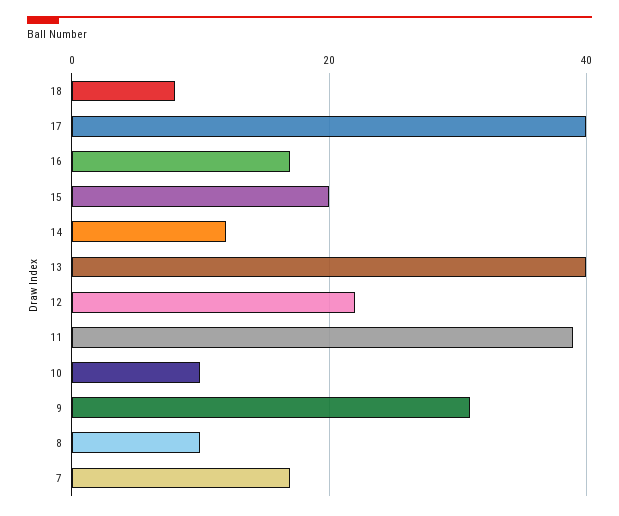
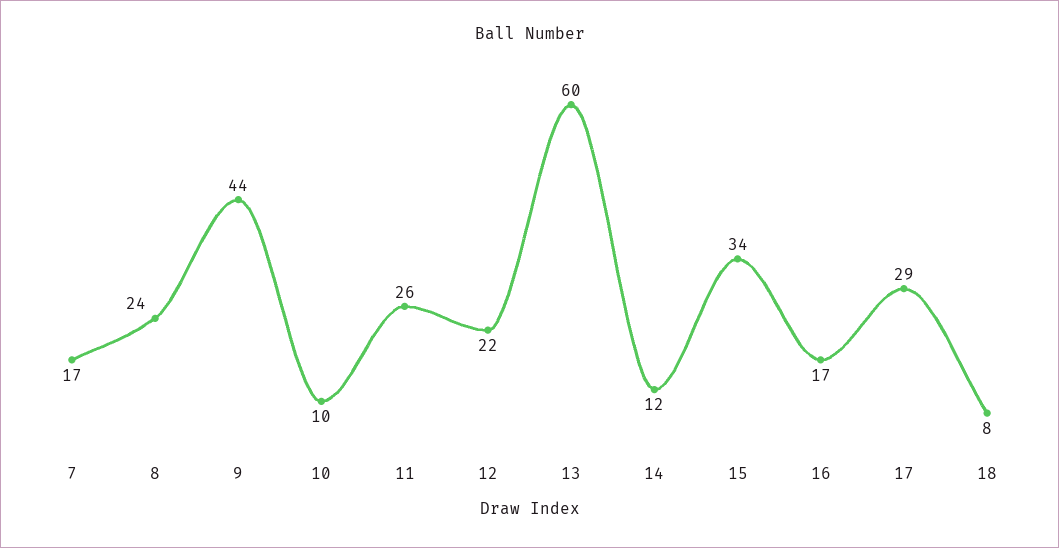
17: 40 -> 29
15: 20 -> 34
13: 40 -> 60
11: 40 -> 26
9: 30 -> 44
8: 10 -> 24

